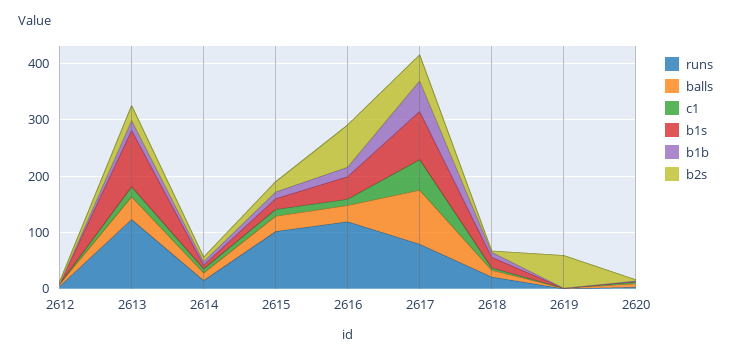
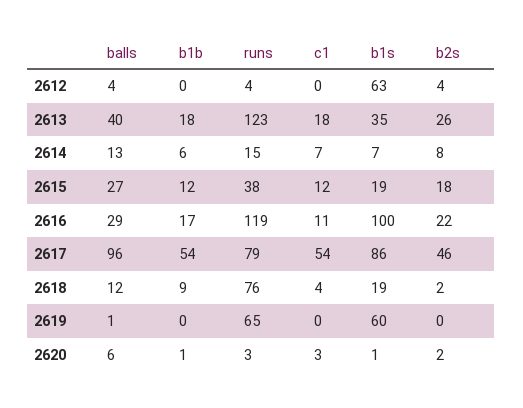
b1s, 2612: 0 -> 63
b1s, 2613: 100 -> 35
runs, 2615: 100 -> 38
b1s, 2616: 40 -> 100
b2s, 2616: 80 -> 22
runs, 2618: 20 -> 76
runs, 2619: 0 -> 65
b1s, 2619: 0 -> 60
b2s, 2619: 60 -> 0

